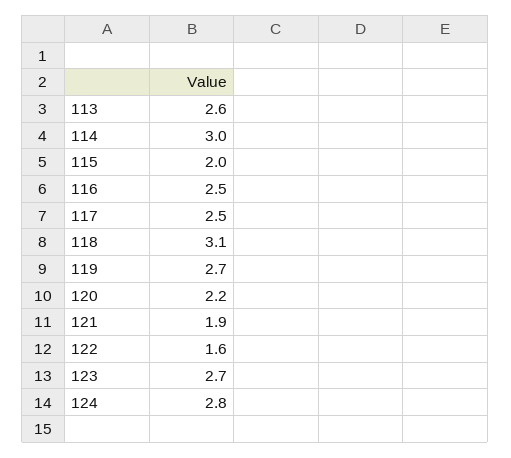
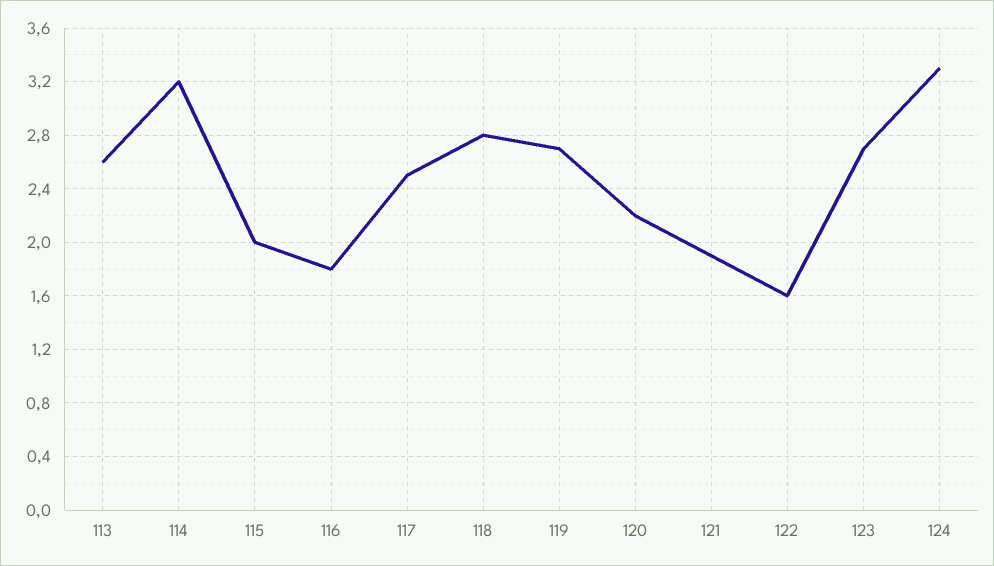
114: 3 -> 3.2
116: 2.5 -> 1.8
118: 3.1 -> 2.8
124: 2.8 -> 3.3

